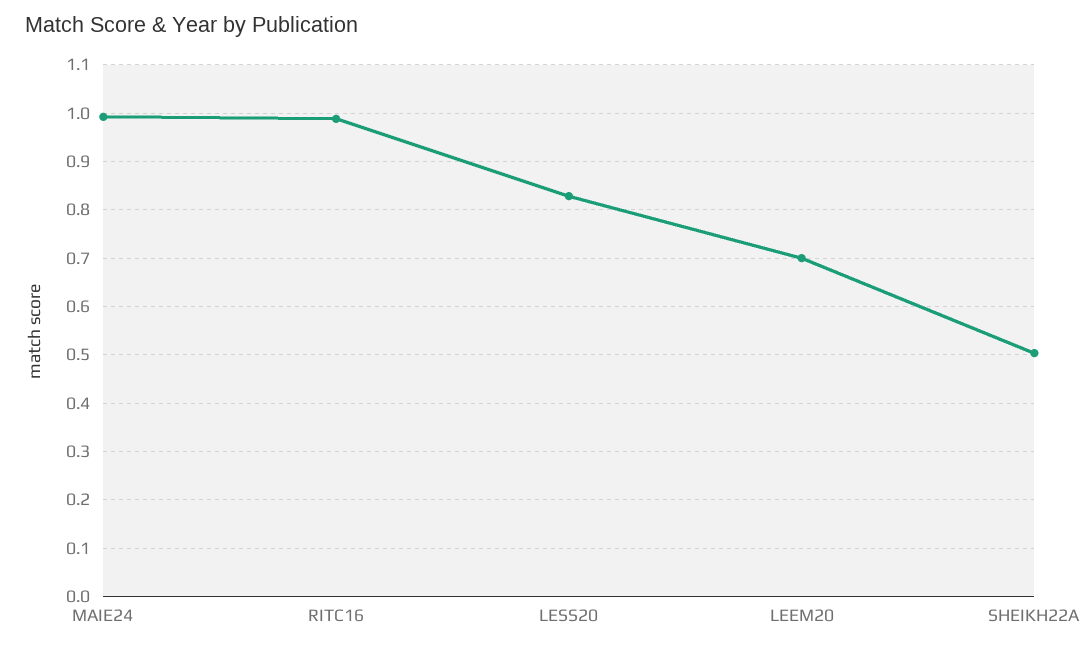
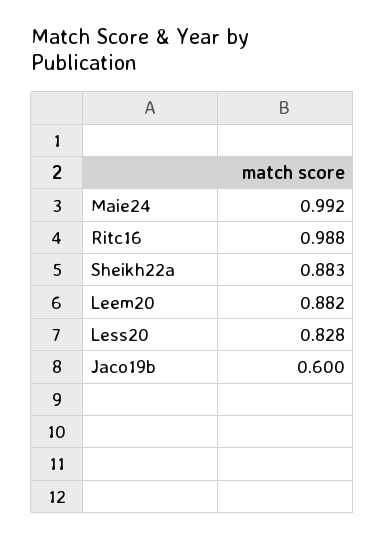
LEEM20: 0.7 -> 0.882
SHEIKH22A: 0.5 -> 0.883
Jaco19b: none -> 0.6

